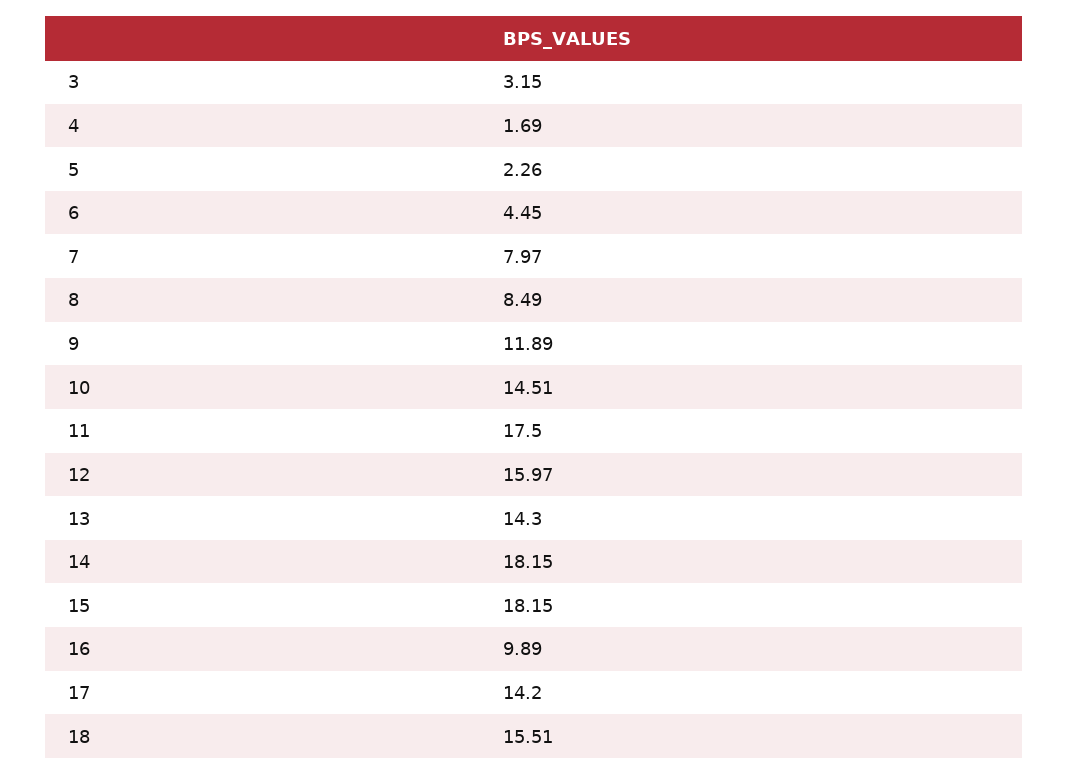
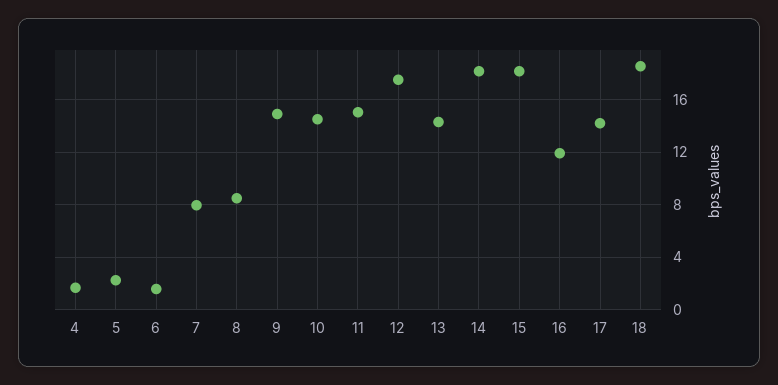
3: 3.15 -> none
6: 4.45 -> 1.5
9: 11.89 -> 15
11: 17.5 -> 15
12: 15.97 -> 17.5
16: 9.89 -> 12
18: 15.51 -> 18.5

